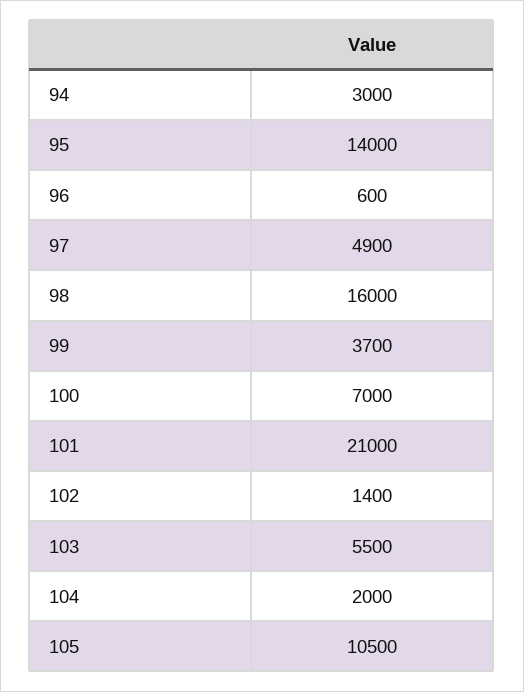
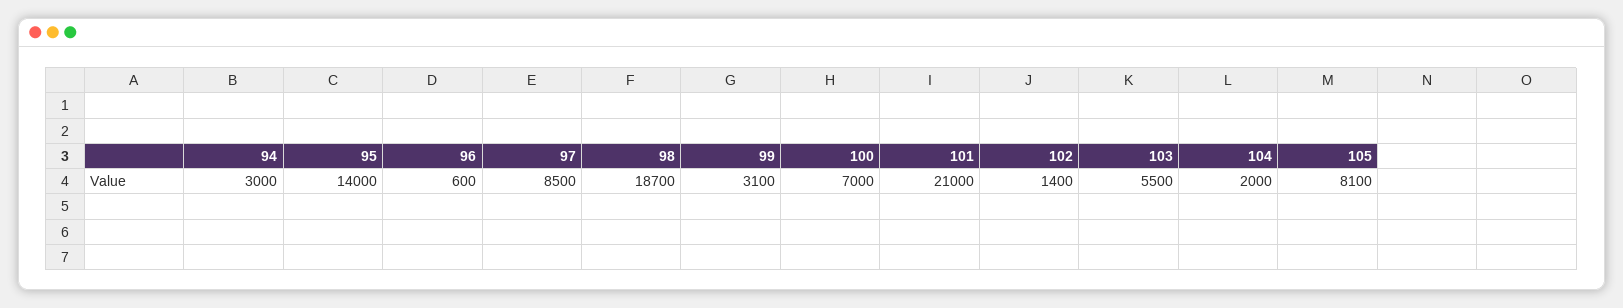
97: 4900 -> 8500
98: 16000 -> 18700
99: 3700 -> 3100
105: 10500 -> 8100

